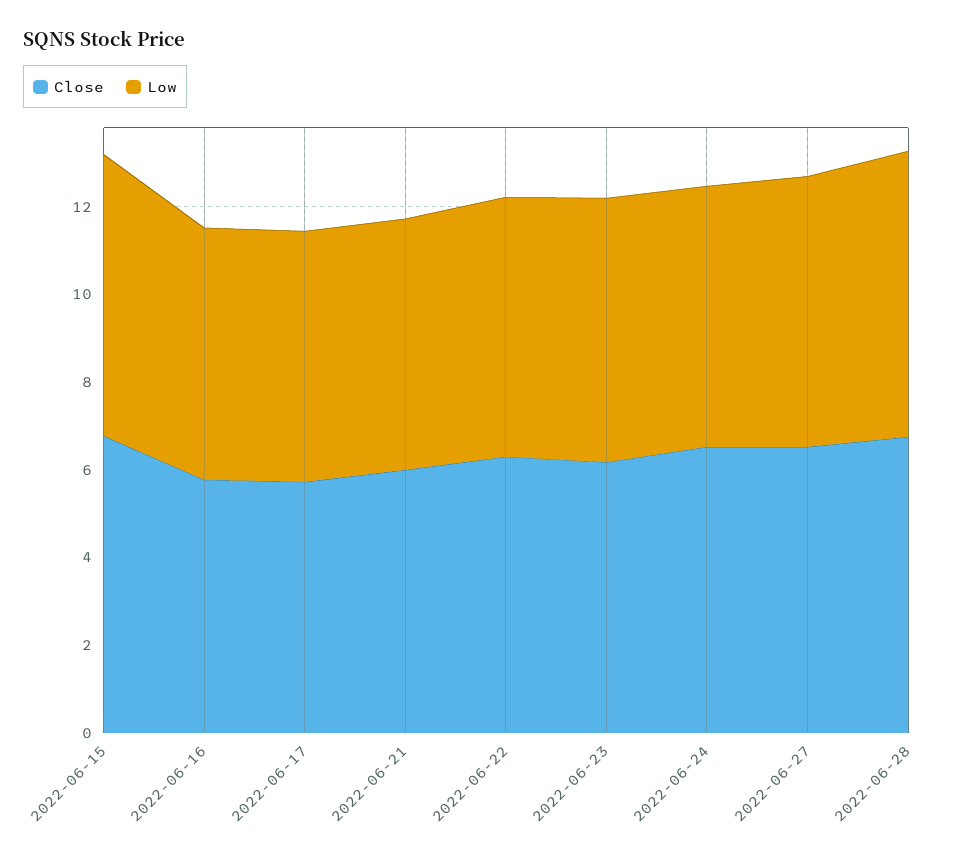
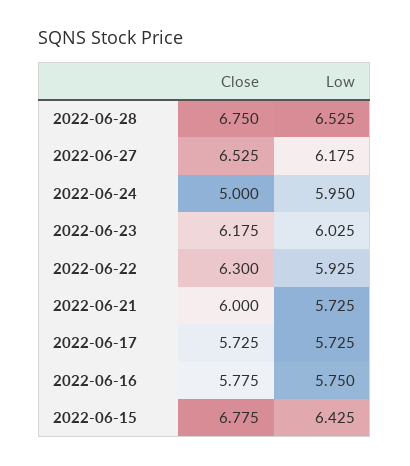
Close, 2022-06-24: 6.5 -> 5

